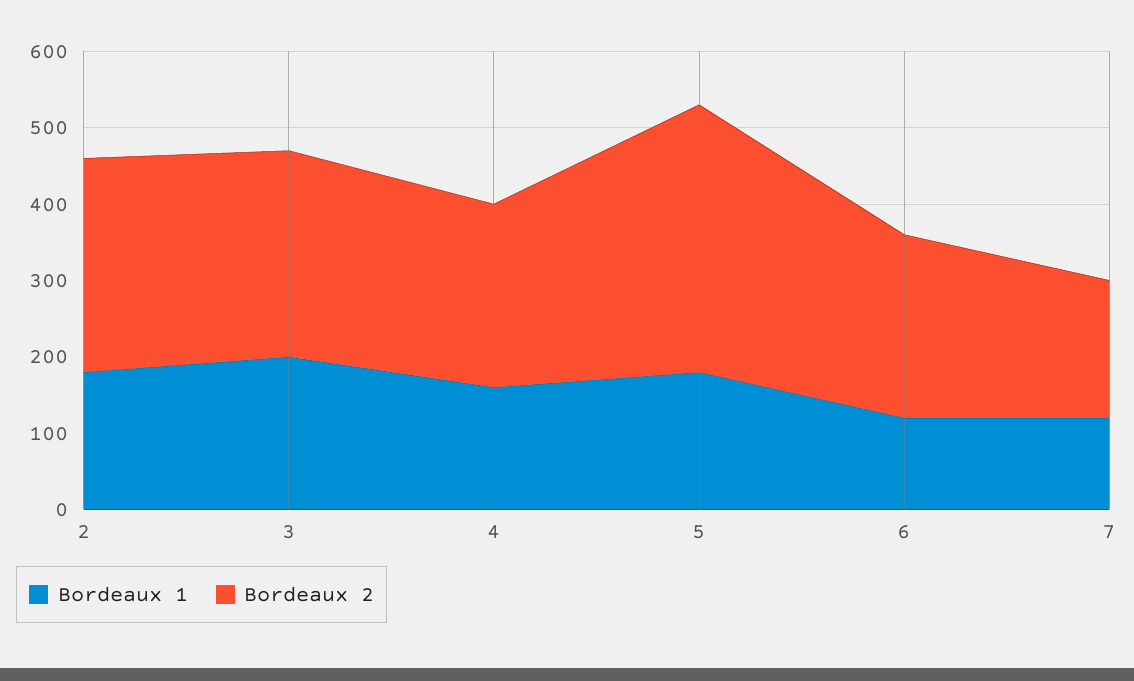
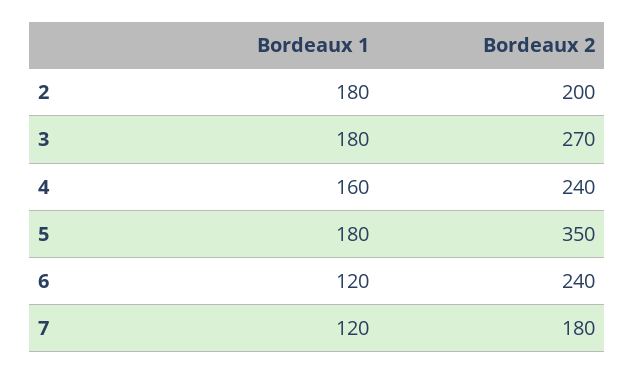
Bordeaux 2, 2: 280 -> 200
Bordeaux 1, 3: 200 -> 180

